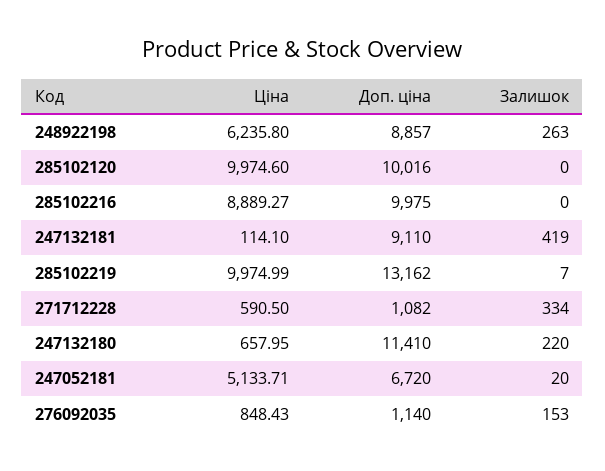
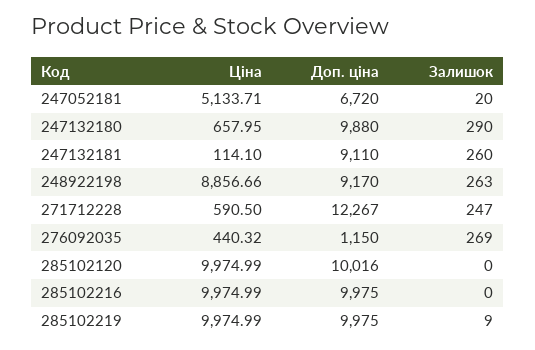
Ціна, 248922198: 6235.8 -> 8856.66
Доп. ціна, 248922198: 8857 -> 9170
Ціна, 285102120: 9974.6 -> 9974.99
Ціна, 285102216: 8889.27 -> 9974.99
Залишок, 247132181: 419 -> 260
Доп. ціна, 285102219: 13162 -> 9975
Залишок, 285102219: 7 -> 9
Доп. ціна, 271712228: 1082 -> 12267
Залишок, 271712228: 334 -> 247
Доп. ціна, 247132180: 11410 -> 9880
Залишок, 247132180: 220 -> 290
Ціна, 276092035: 848.43 -> 440.32
Доп. ціна, 276092035: 1140 -> 1150
Залишок, 276092035: 153 -> 269

